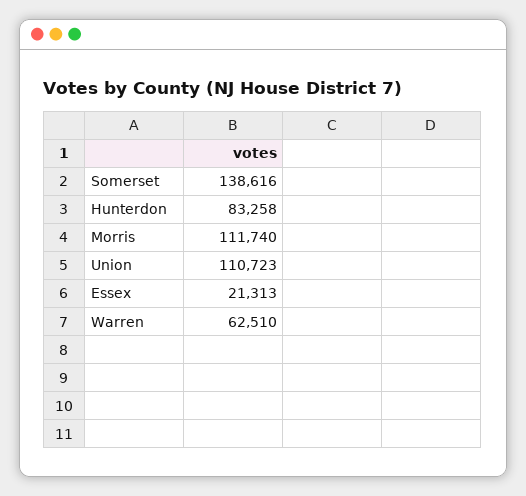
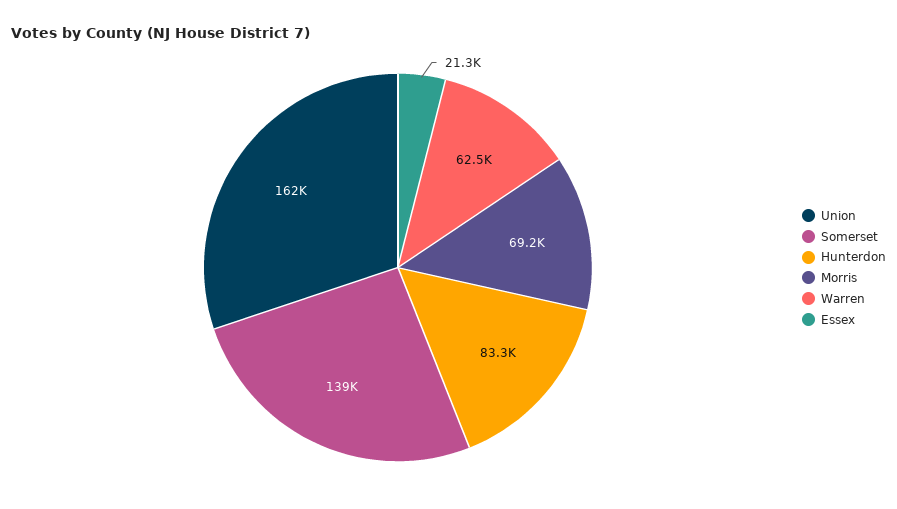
Morris: 111740 -> 69200
Union: 110723 -> 162000

